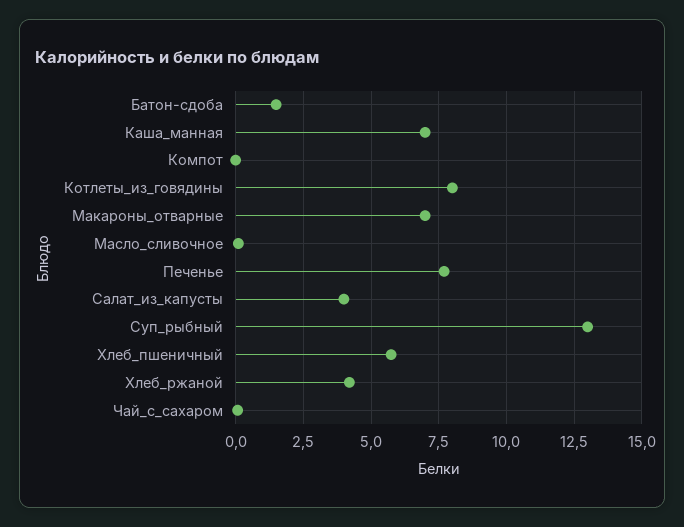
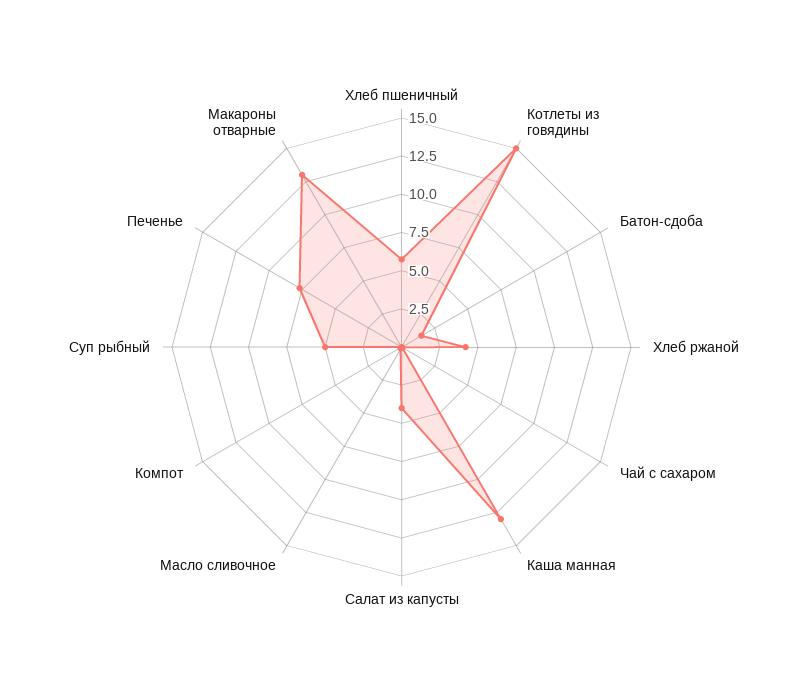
Каша_манная: 7 -> 12.5
Котлеты_из_говядины: 8 -> 15
Макароны_отварные: 7 -> 12.5
Суп_рыбный: 13 -> 5

